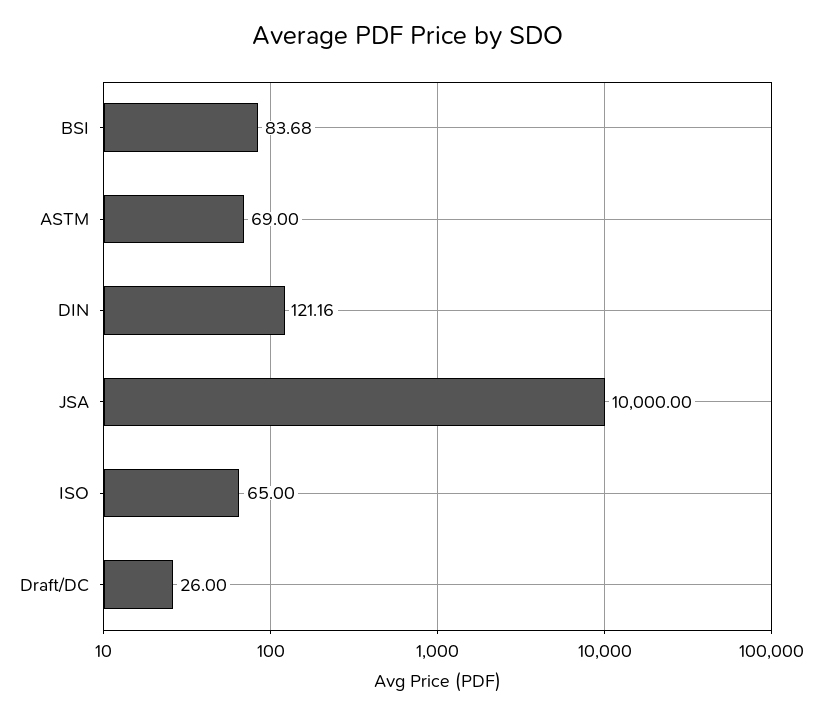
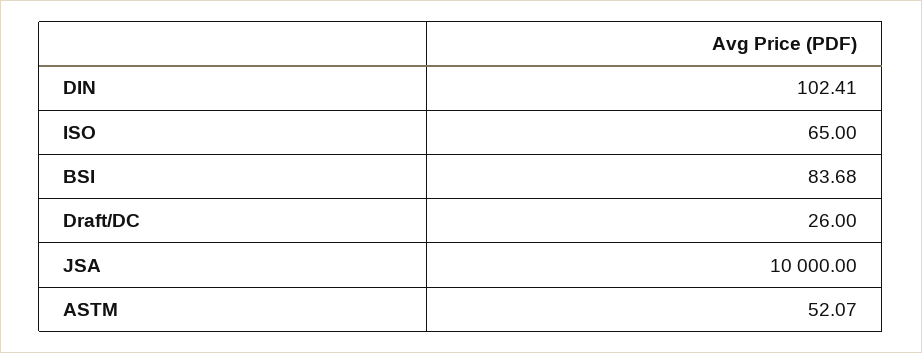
ASTM: 69 -> 52.07
DIN: 121.16 -> 102.41

